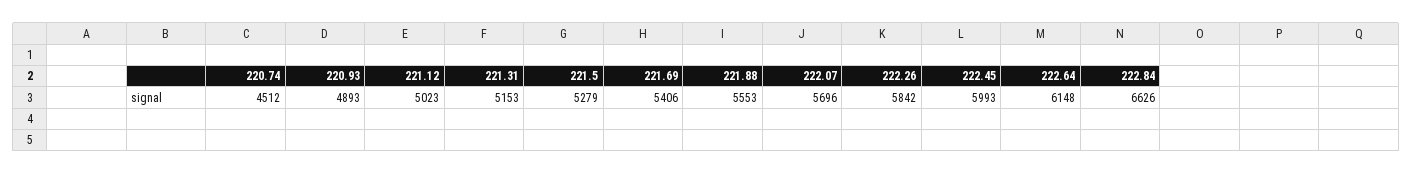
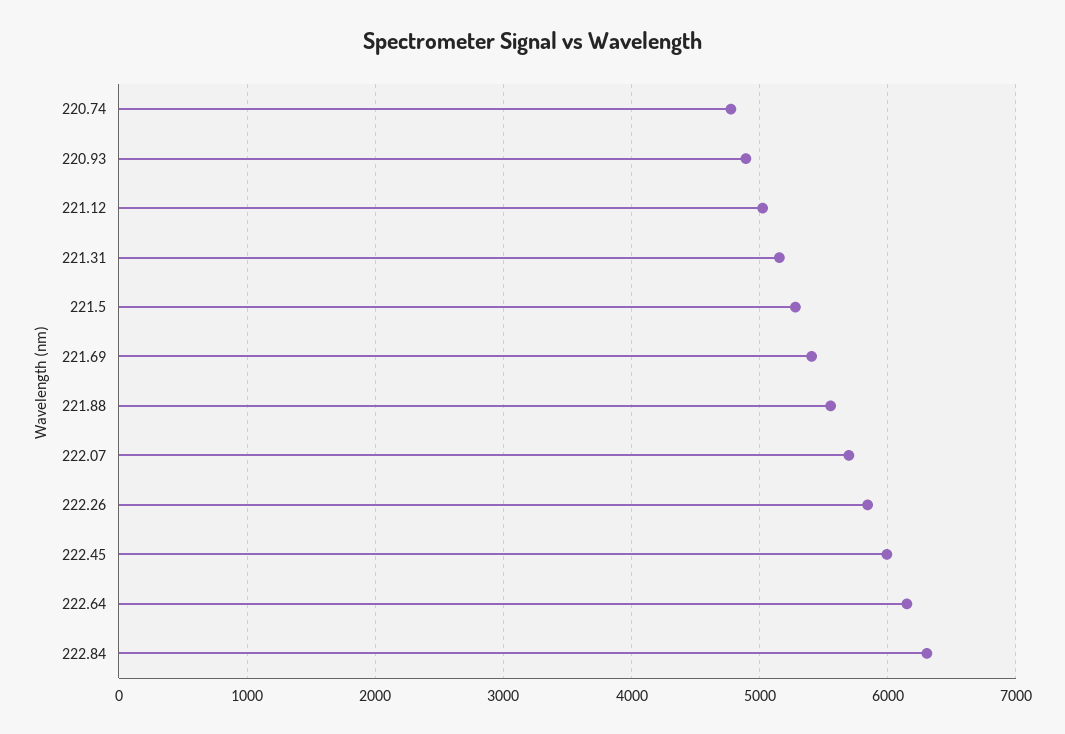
220.74: 4512 -> 4800
222.84: 6626 -> 6300

